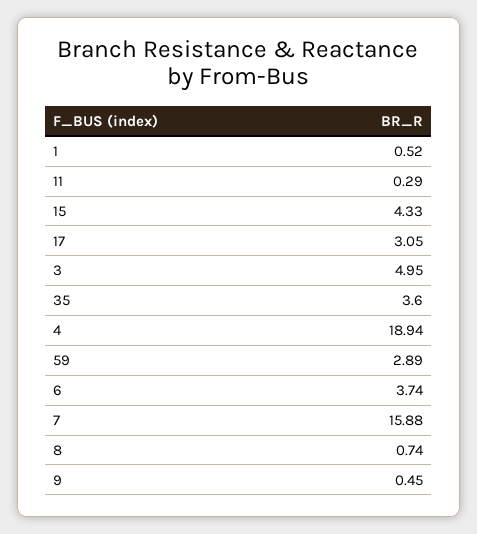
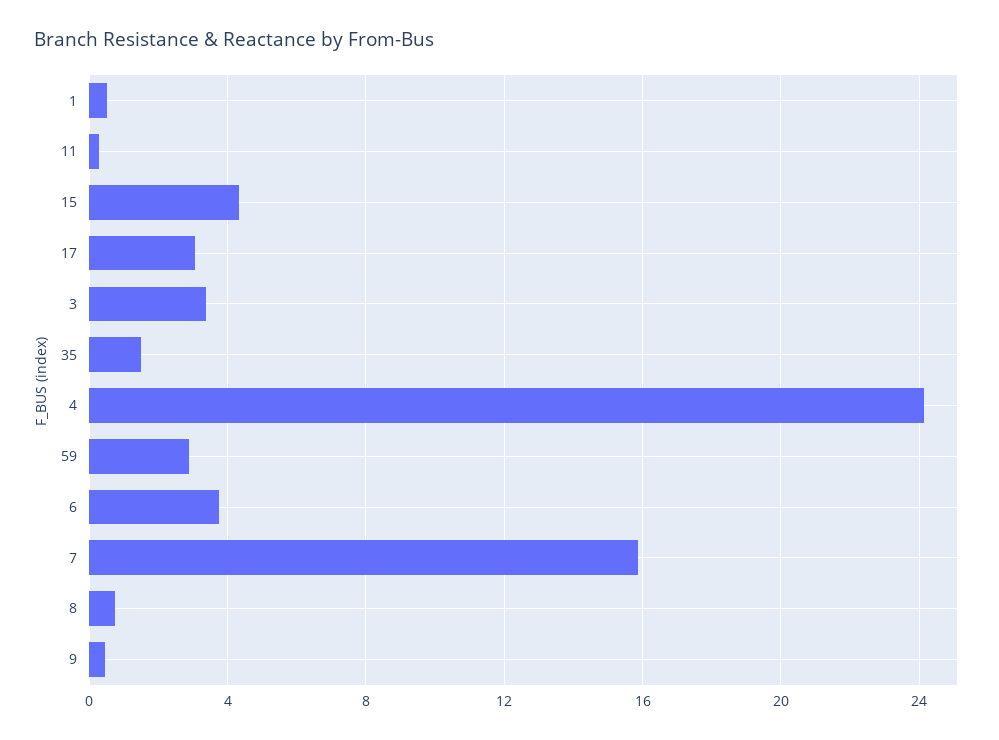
3: 4.95 -> 3.5
35: 3.6 -> 1.5
4: 18.94 -> 24

